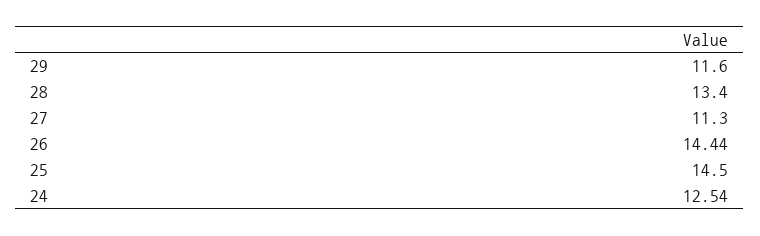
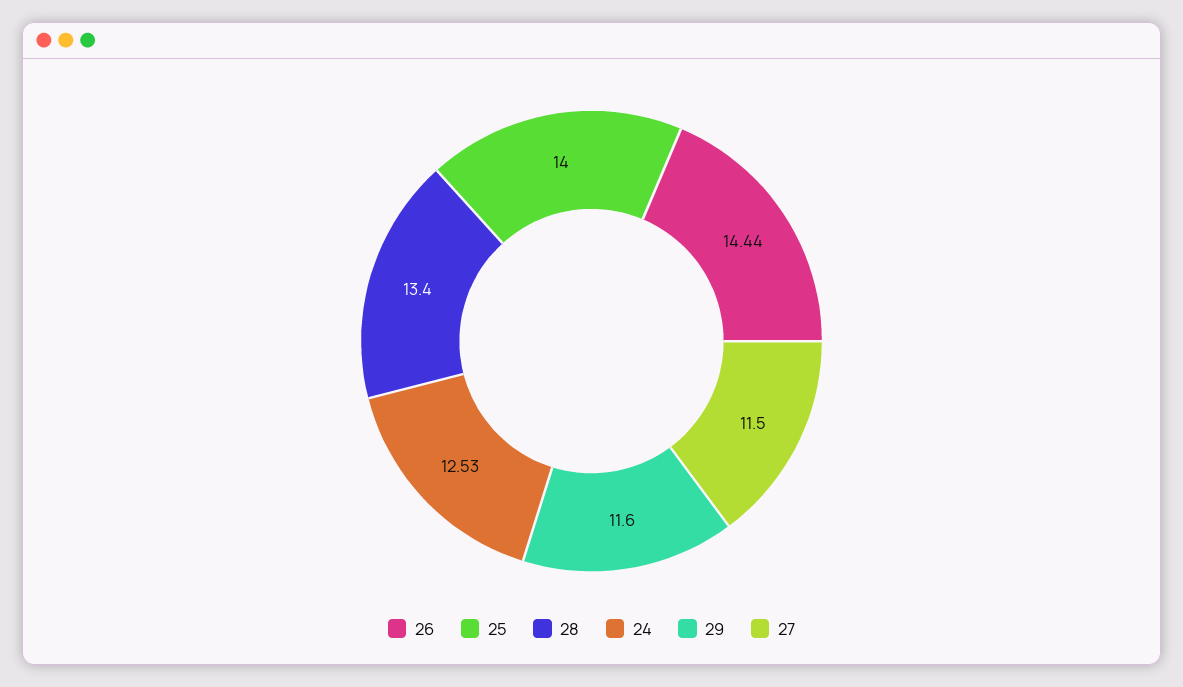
27: 11.3 -> 11.5
25: 14.5 -> 14
24: 12.54 -> 12.53

